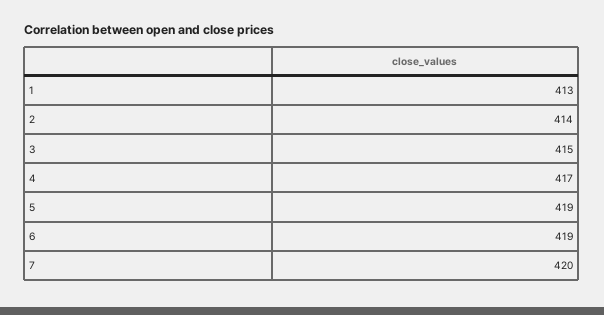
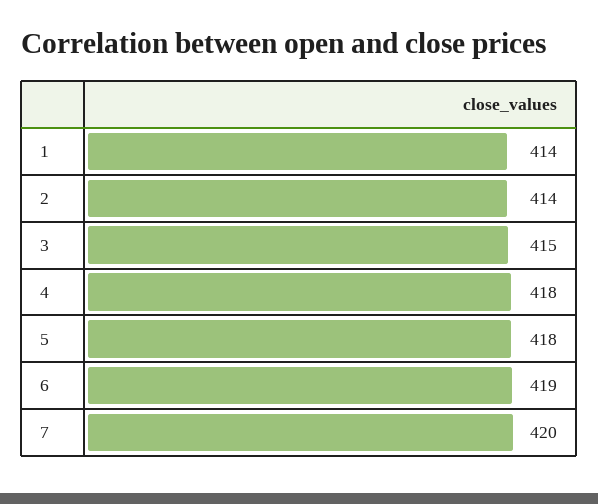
1: 413 -> 414
4: 417 -> 418
5: 419 -> 418

